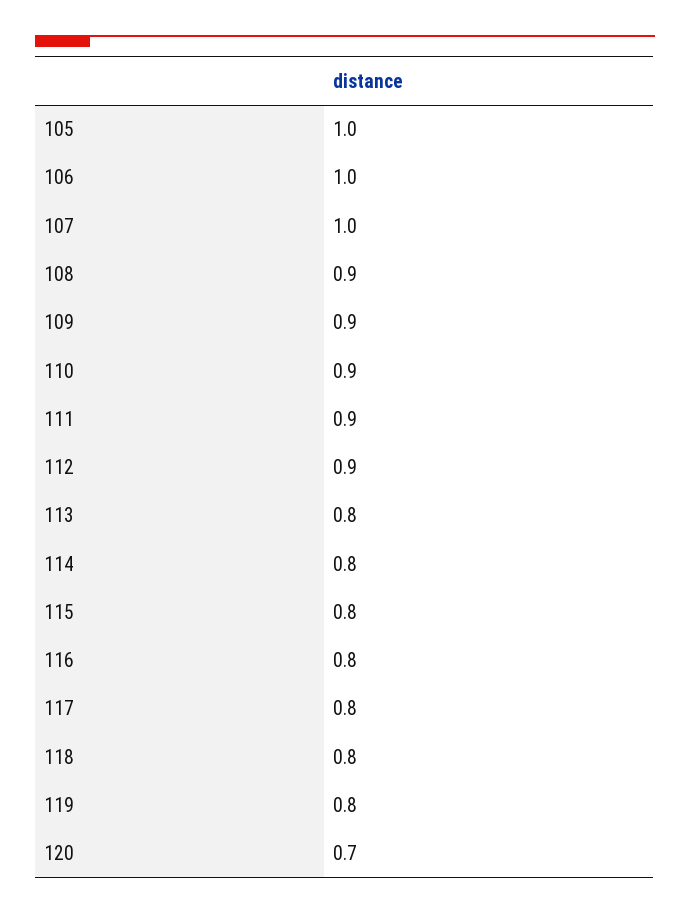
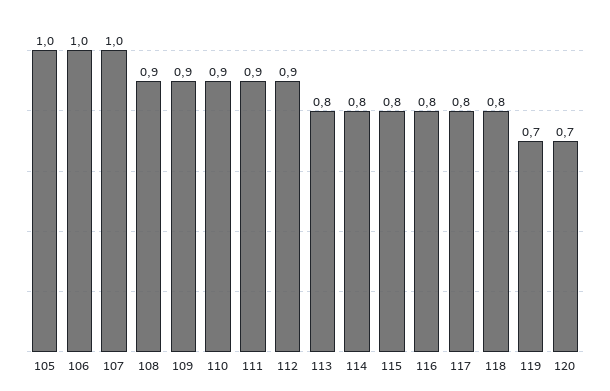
119: 0.8 -> 0.7

